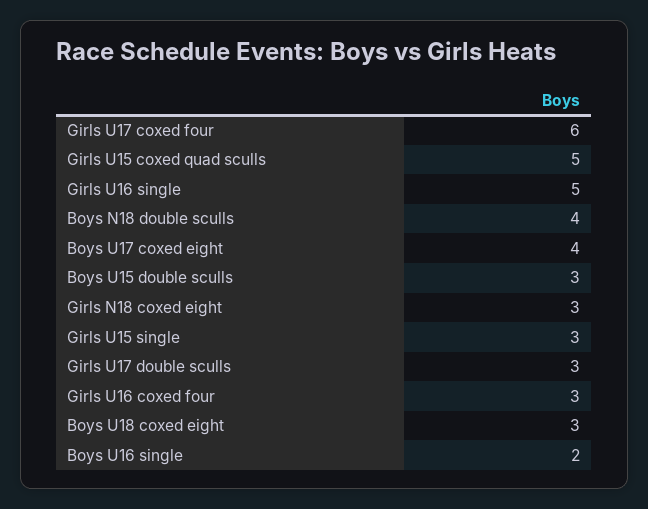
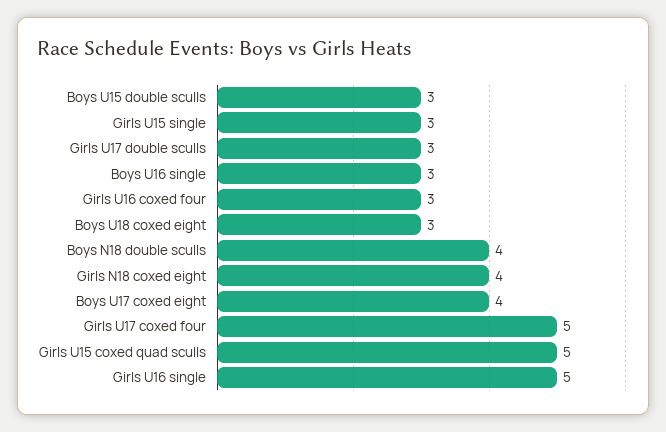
Girls U17 coxed four: 6 -> 5
Girls N18 coxed eight: 3 -> 4
Boys U16 single: 2 -> 3

